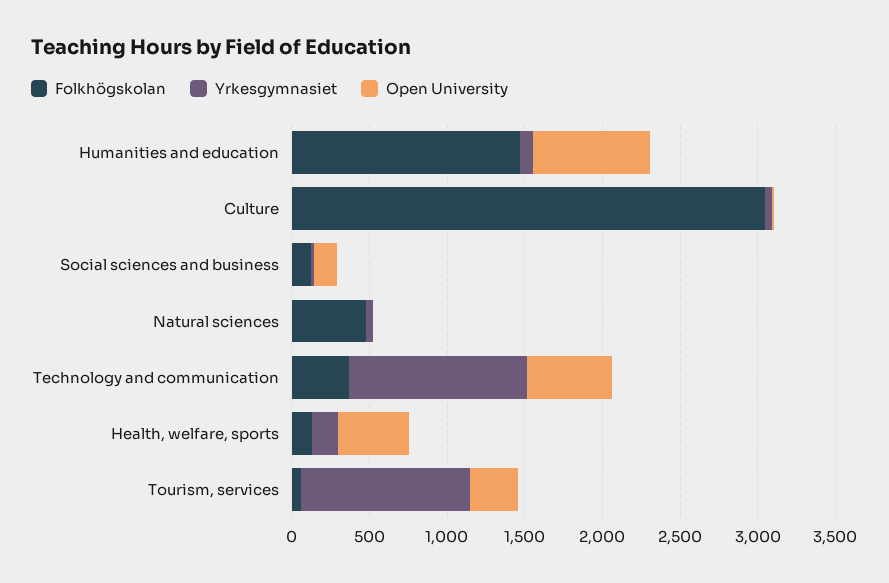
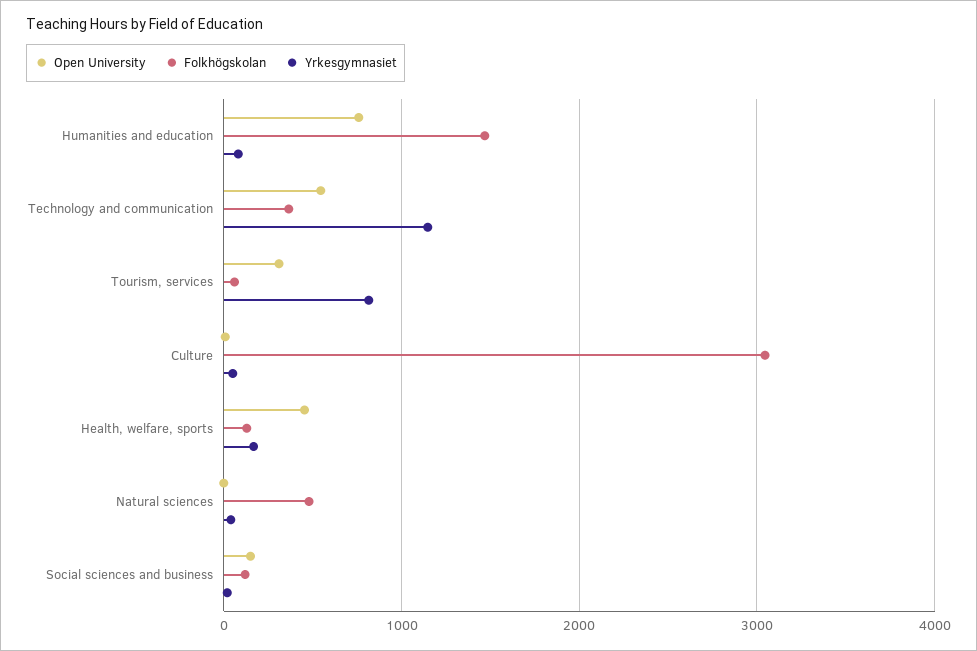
Yrkesgymnasiet, Tourism, services: 1100 -> 800

